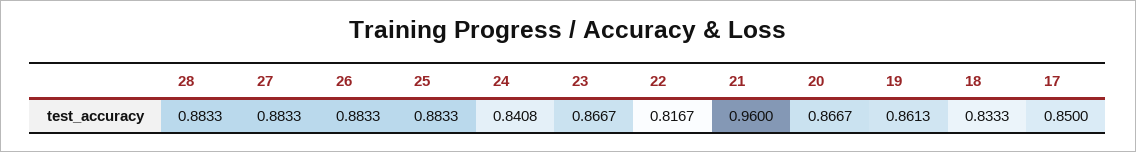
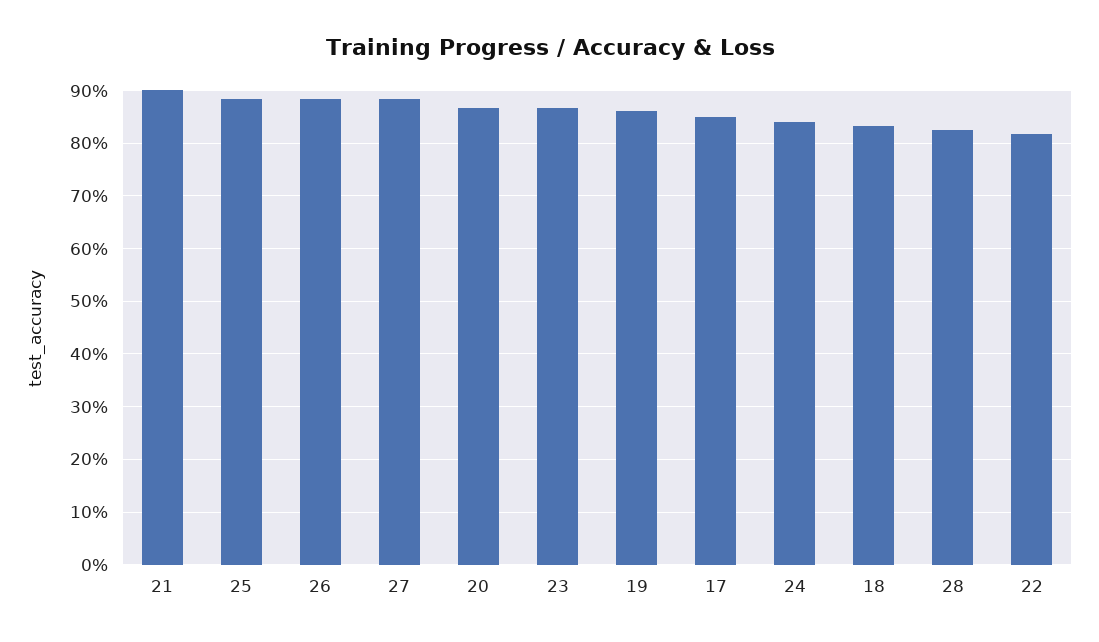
28: 0.8833 -> 0.82
21: 0.96 -> 0.9

